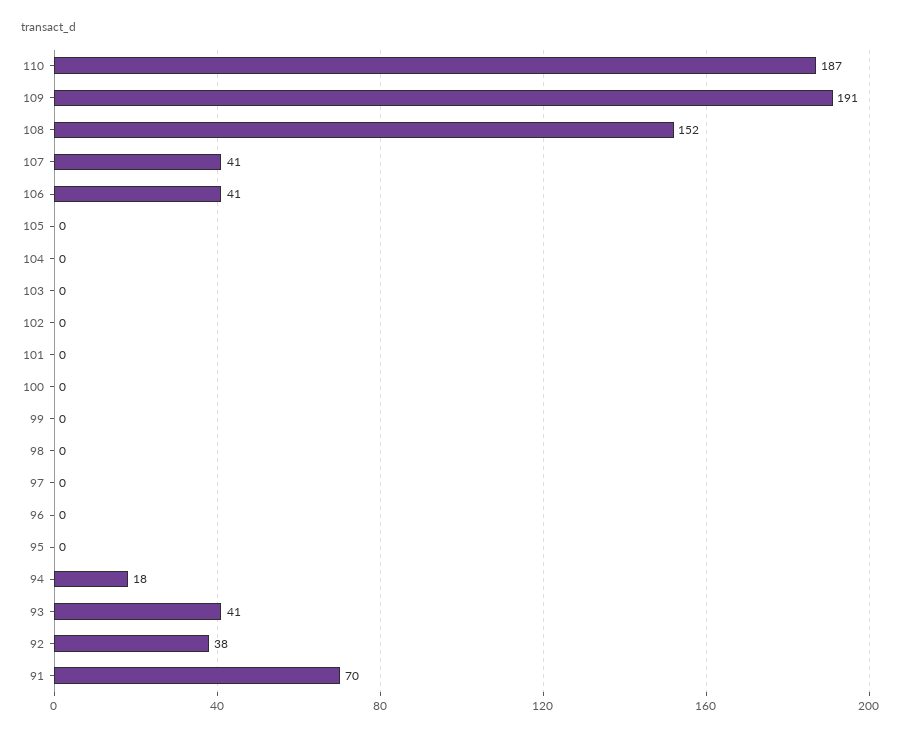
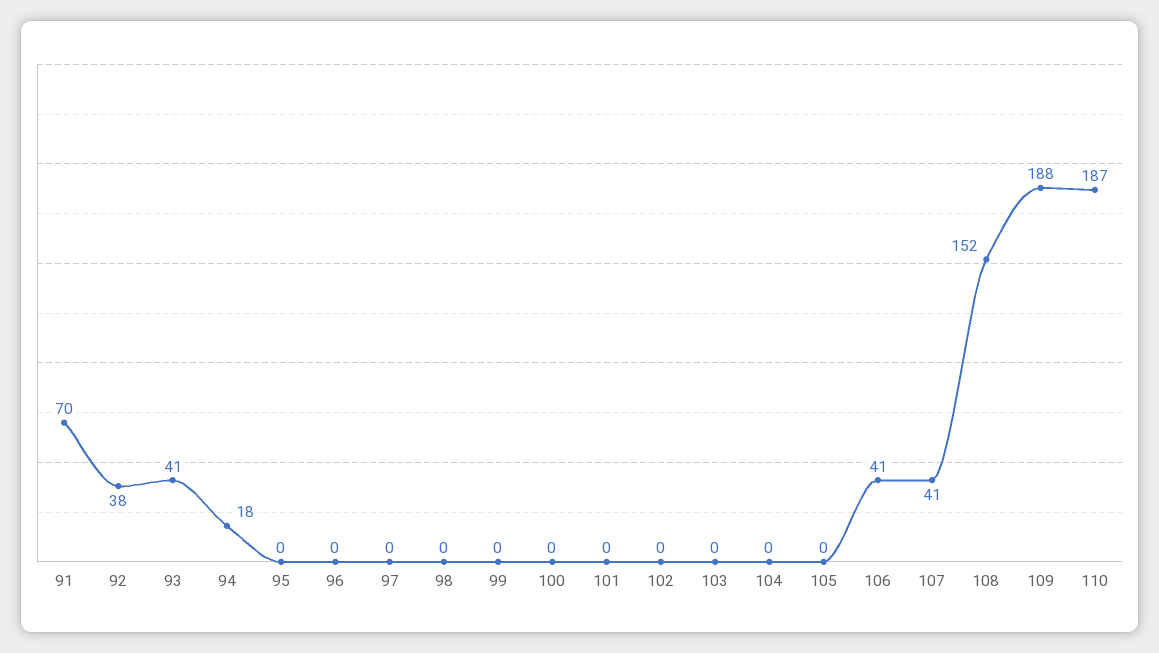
109: 191 -> 188

